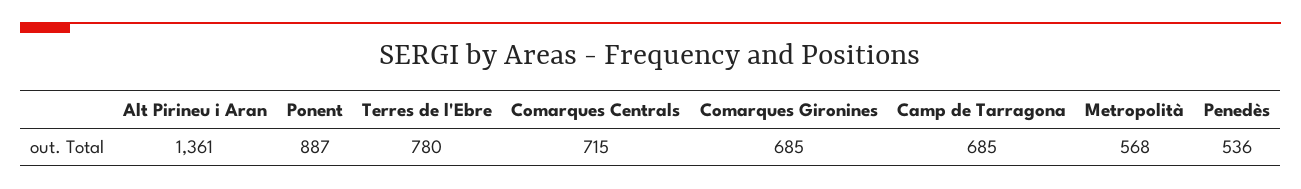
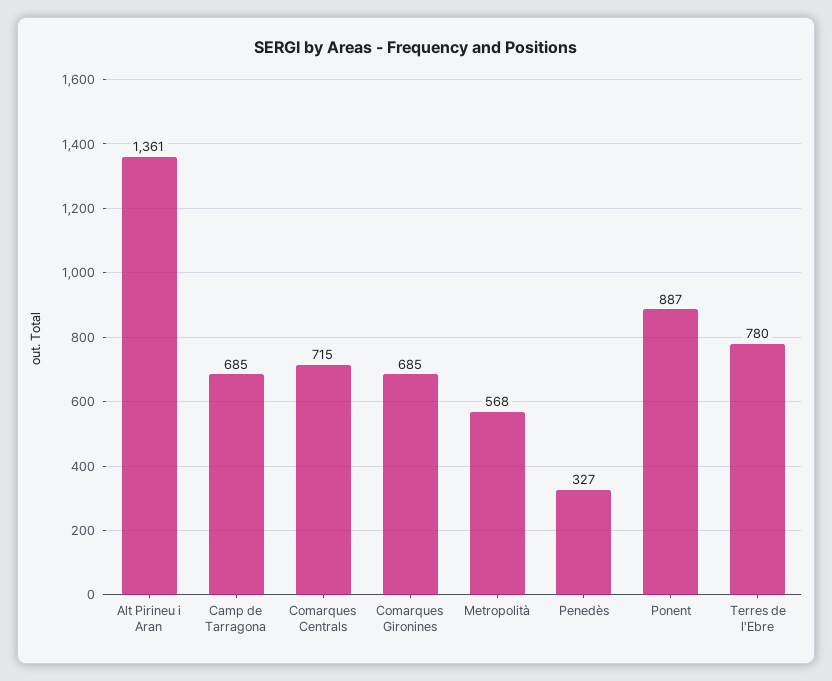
Penedès: 536 -> 327

